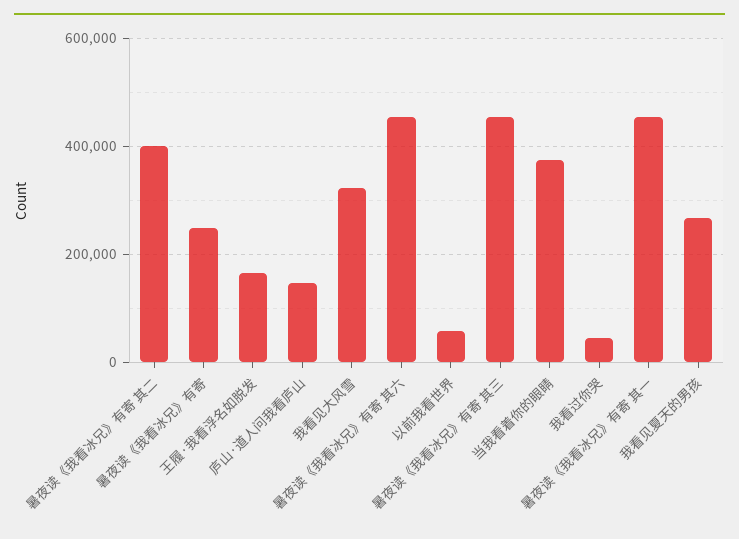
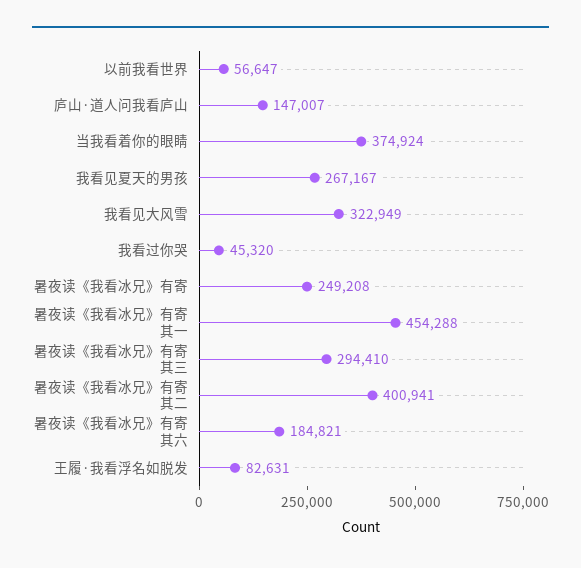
王履·我看浮名如脱发: 160000 -> 82631
暑夜读《我看冰兄》有寄 其六: 460000 -> 184821
暑夜读《我看冰兄》有寄 其三: 460000 -> 294410

